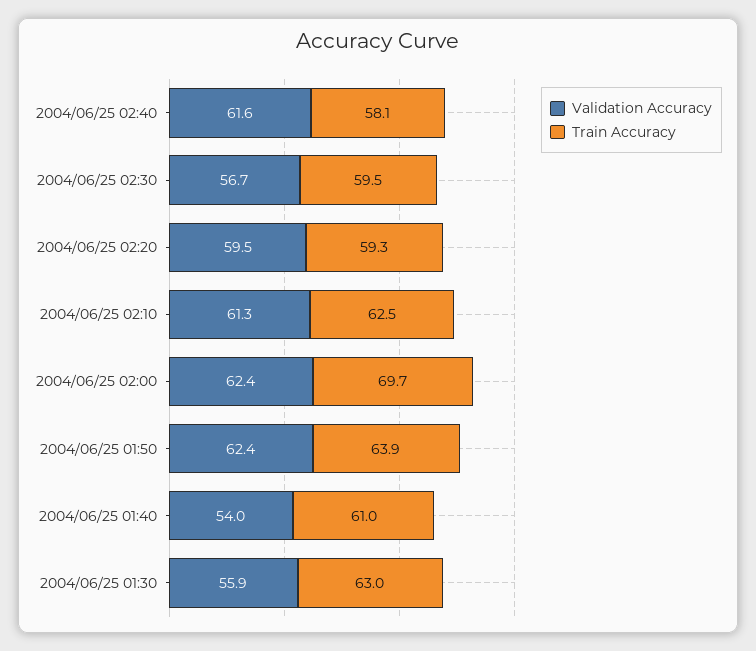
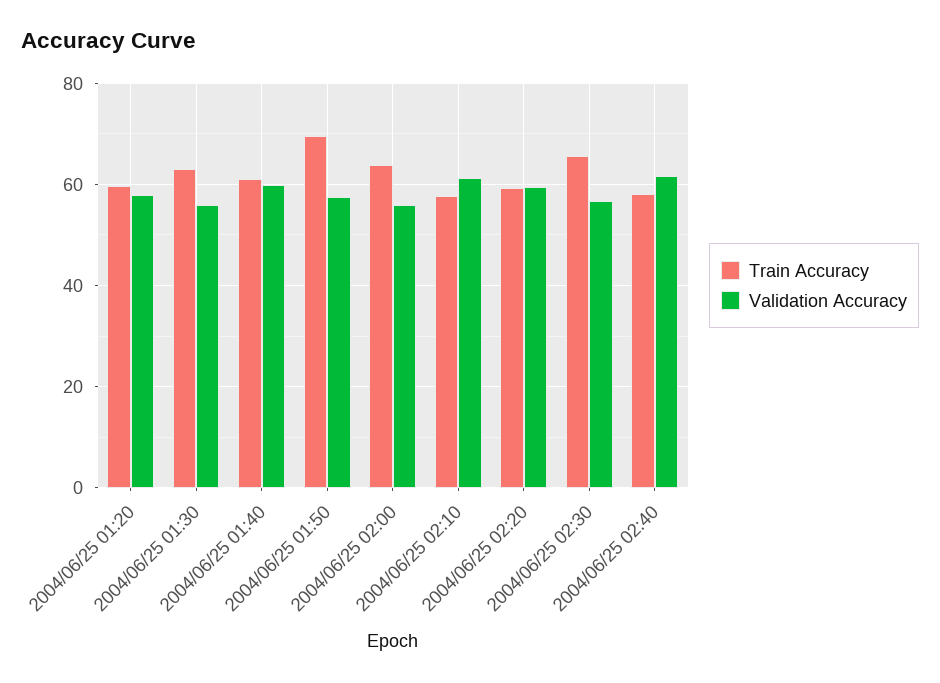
Train Accuracy, 2004/06/25 02:30: 59.5 -> 66
Train Accuracy, 2004/06/25 02:10: 62.5 -> 58
Validation Accuracy, 2004/06/25 02:00: 62.4 -> 56
Train Accuracy, 2004/06/25 02:00: 69.7 -> 64
Validation Accuracy, 2004/06/25 01:50: 62.4 -> 58
Train Accuracy, 2004/06/25 01:50: 63.9 -> 70
Validation Accuracy, 2004/06/25 01:40: 54 -> 60
Train Accuracy, 2004/06/25 01:20: none -> 60
Validation Accuracy, 2004/06/25 01:20: none -> 58

